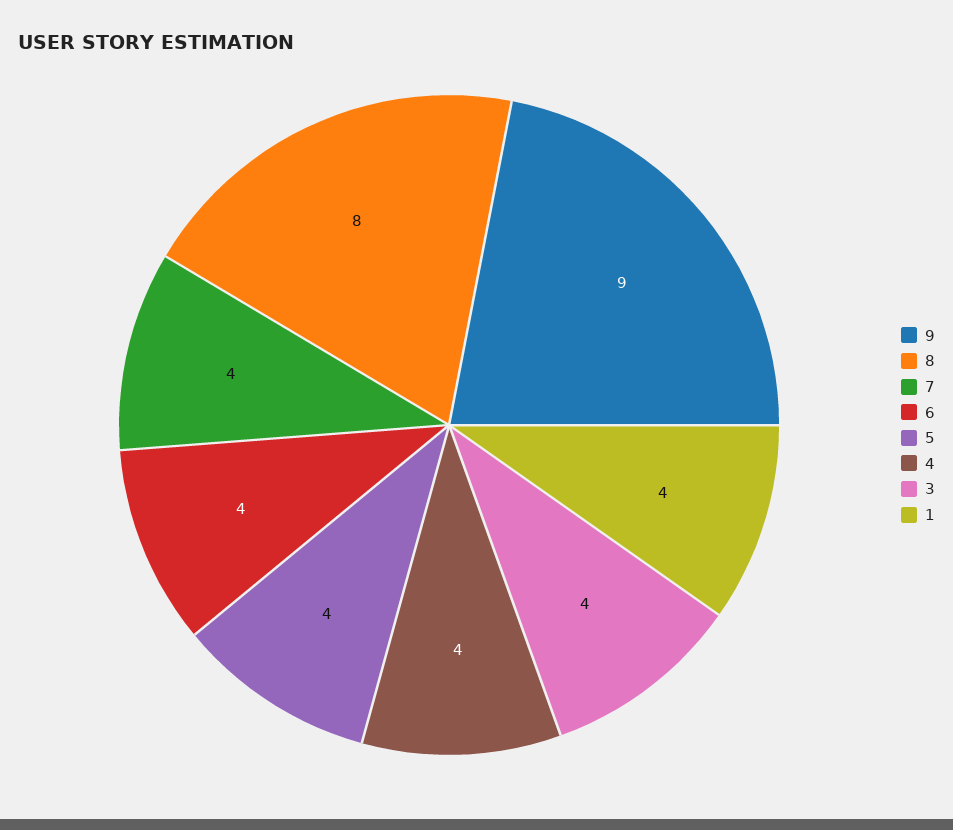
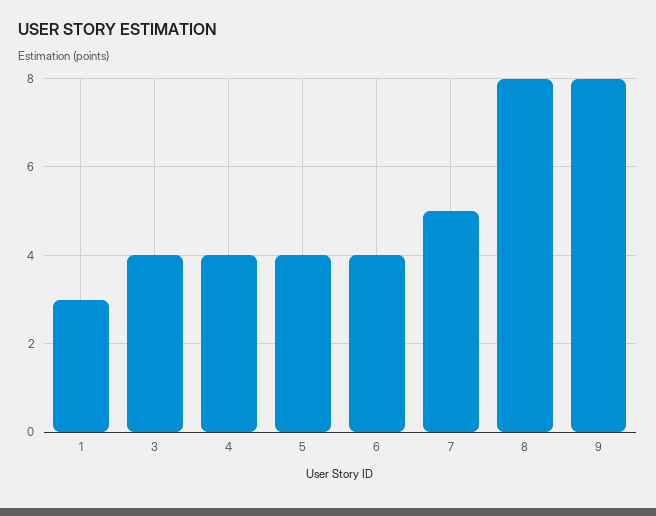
9: 9 -> 8
7: 4 -> 5
1: 4 -> 3

